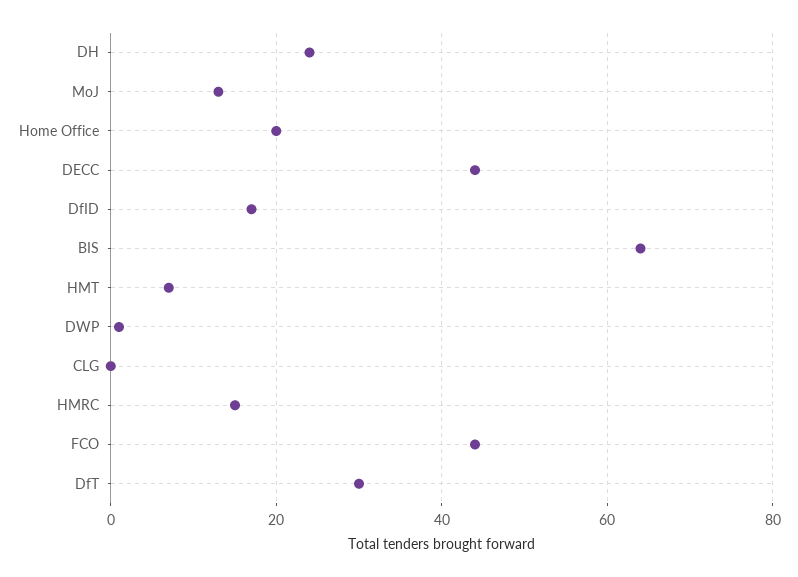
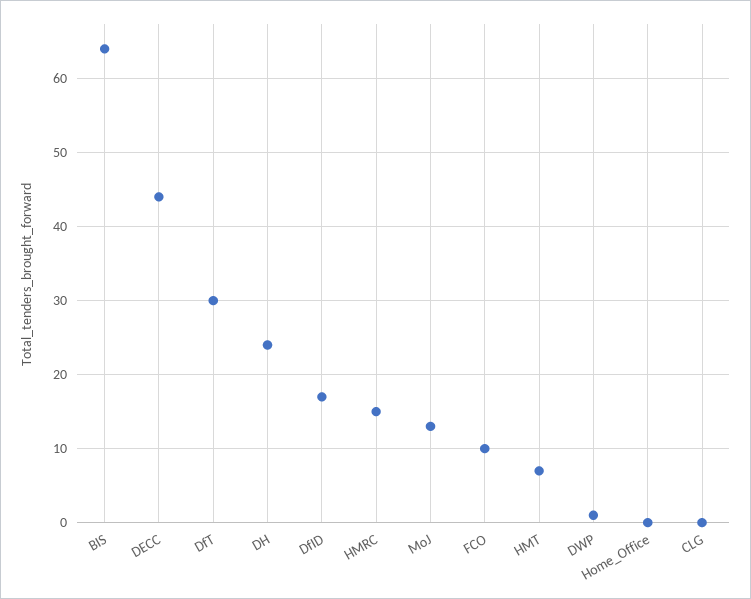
Home Office: 20 -> 0
FCO: 45 -> 10

